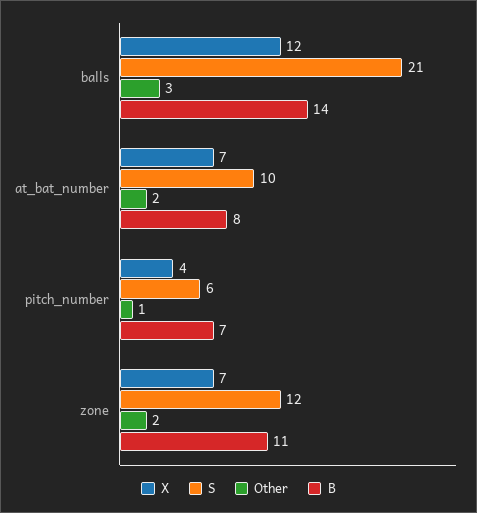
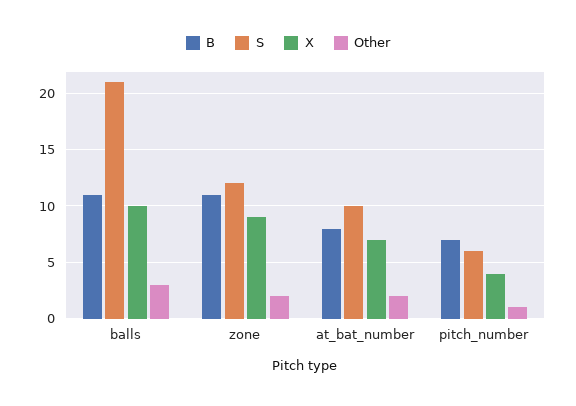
X, balls: 12 -> 10
B, balls: 14 -> 11
X, zone: 7 -> 9

